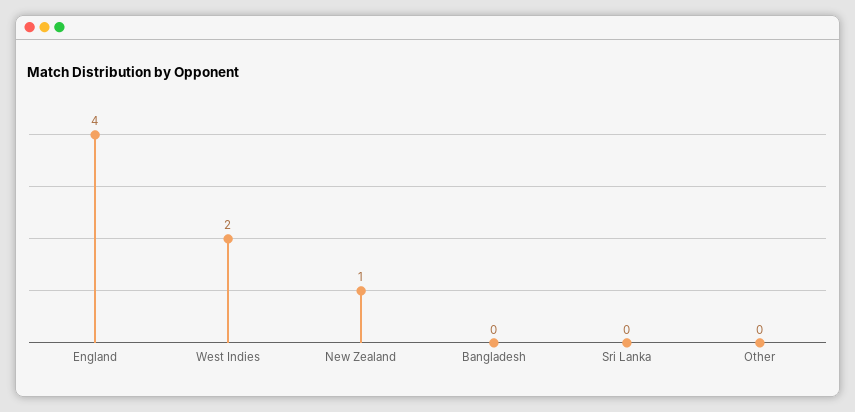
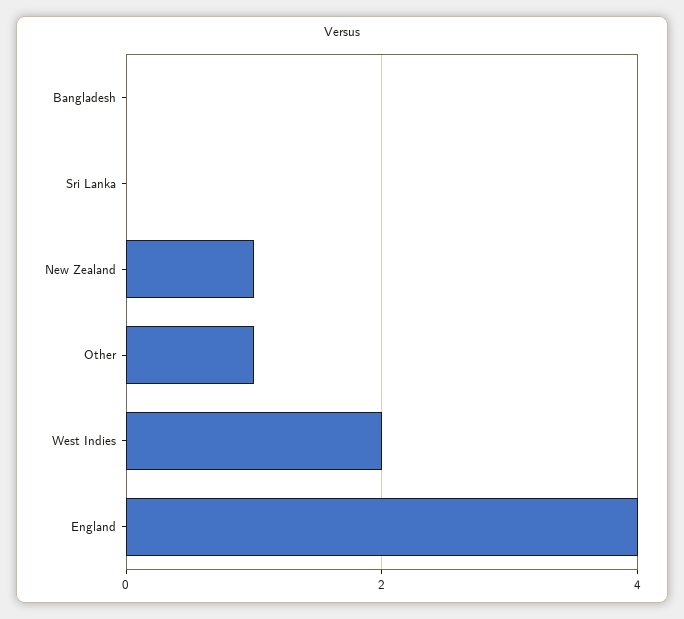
Other: 0 -> 1

